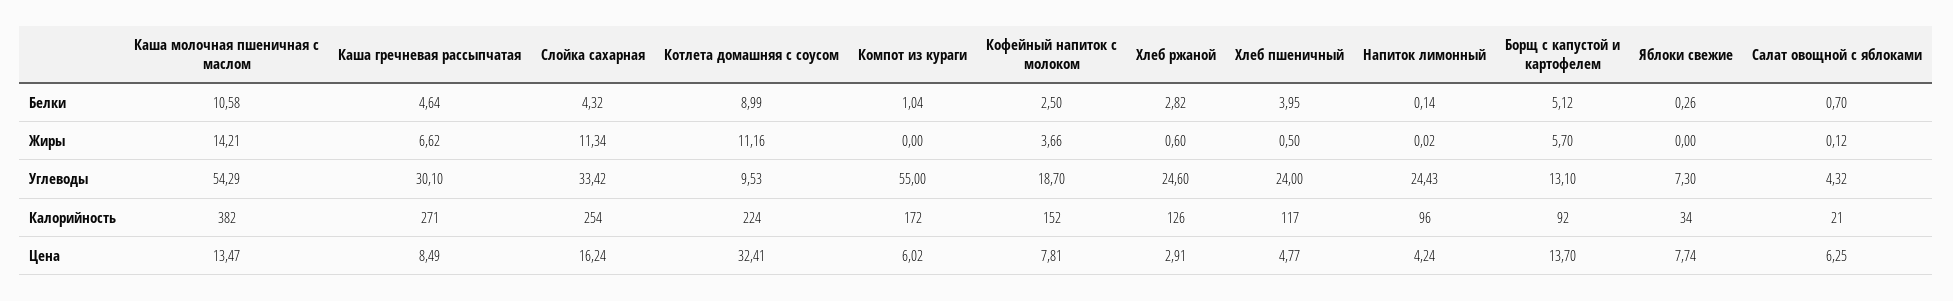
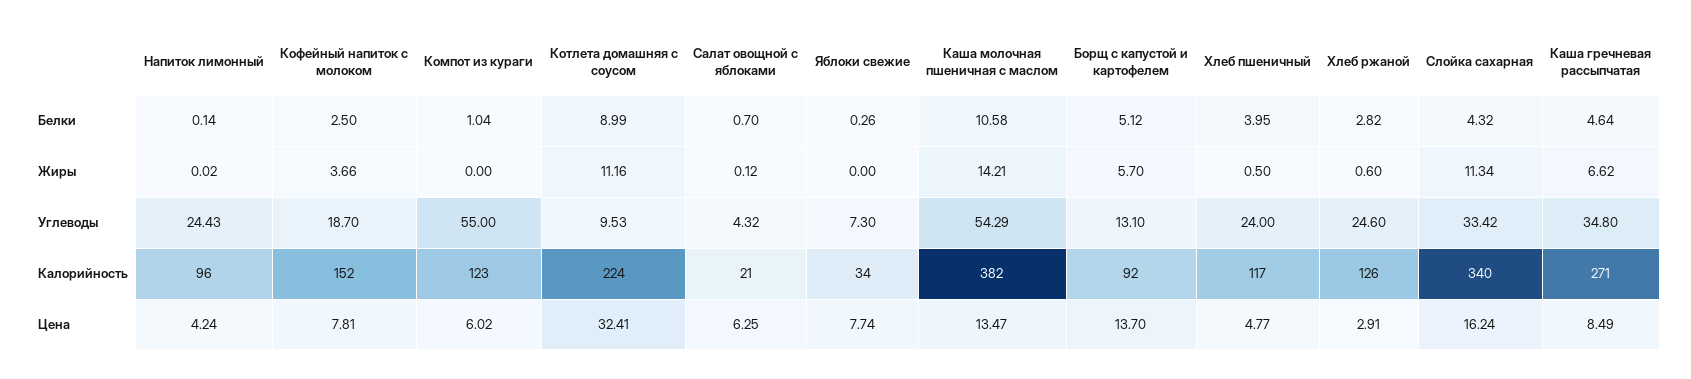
Каша гречневая рассыпчатая, Углеводы: 30.1 -> 34.8
Слойка сахарная, Калорийность: 254 -> 340
Компот из кураги, Калорийность: 172 -> 123

